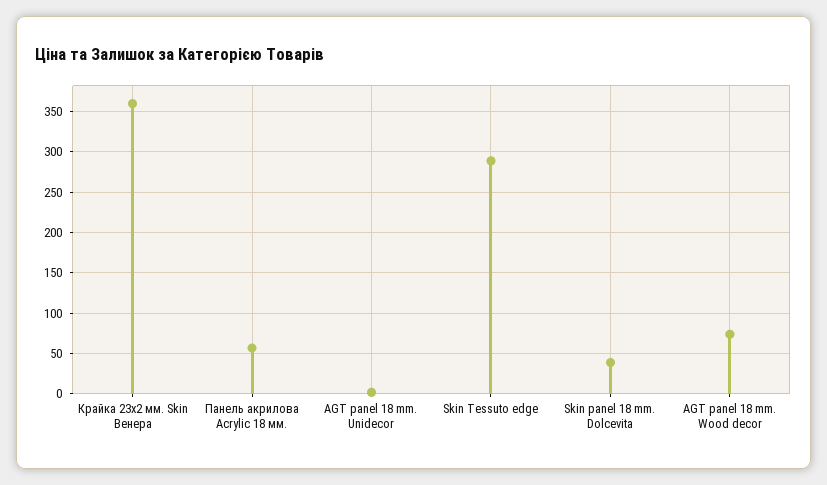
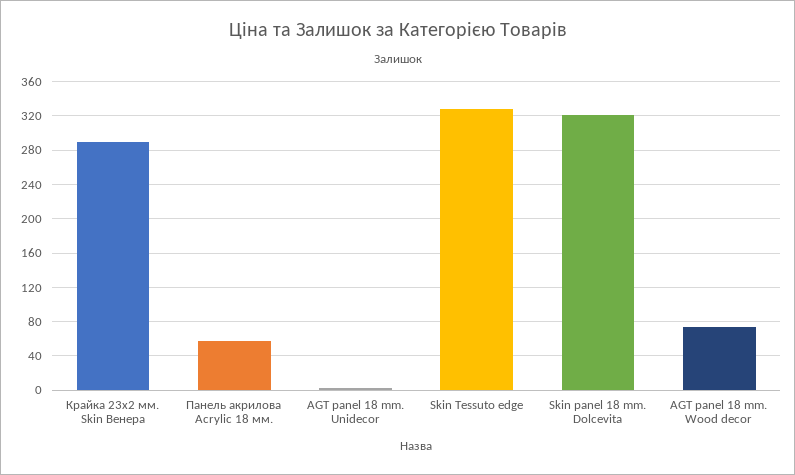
Крайка 23x2 мм. Skin Венера: 360 -> 290
Skin Tessuto edge: 290 -> 330
Skin panel 18 mm. Dolcevita: 40 -> 320

